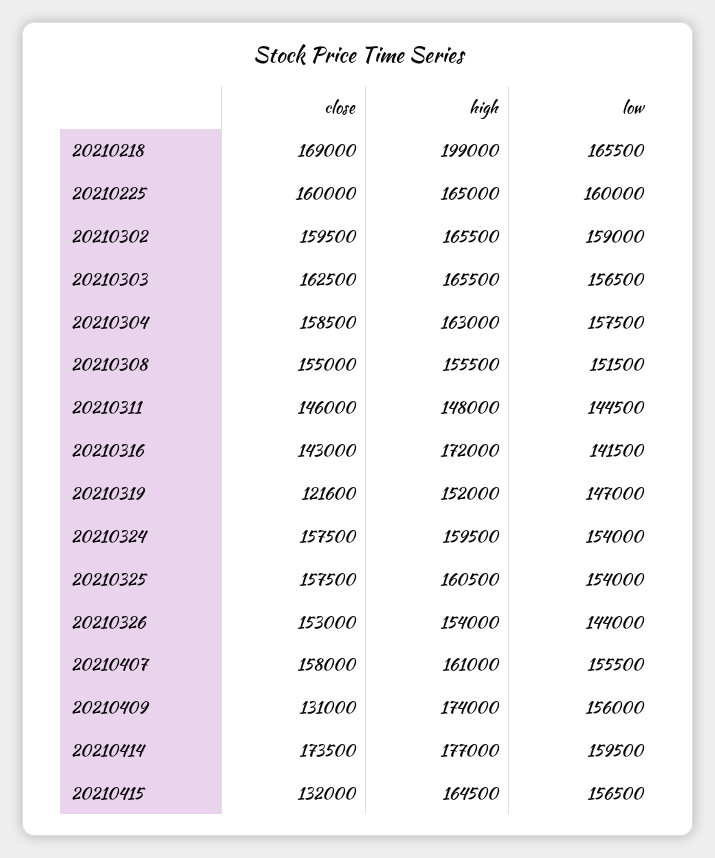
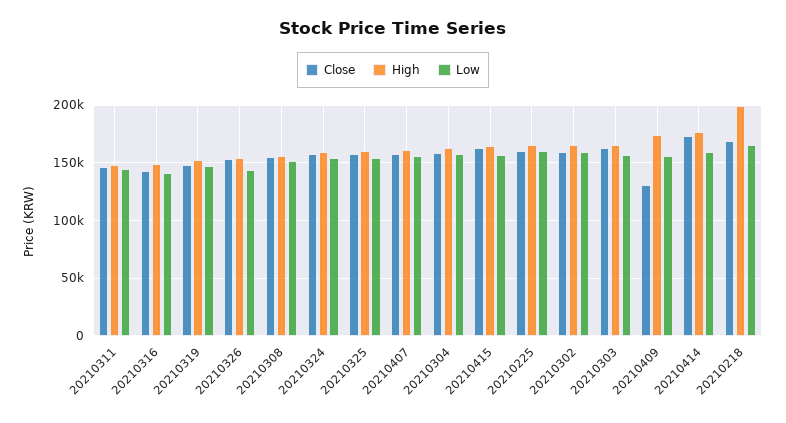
high, 20210316: 172000 -> 150000
close, 20210319: 121600 -> 150000
close, 20210415: 132000 -> 160000

